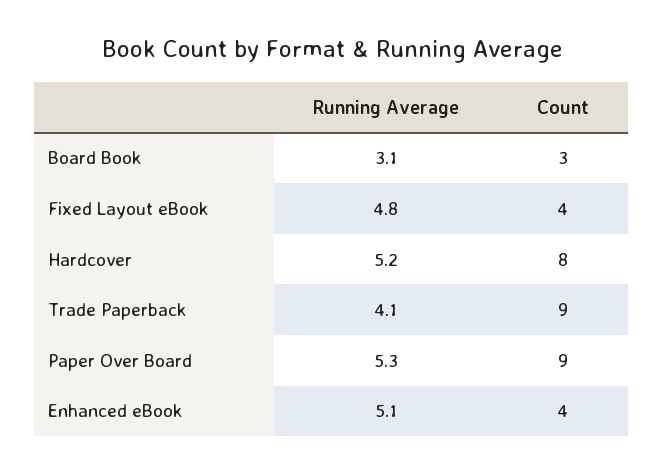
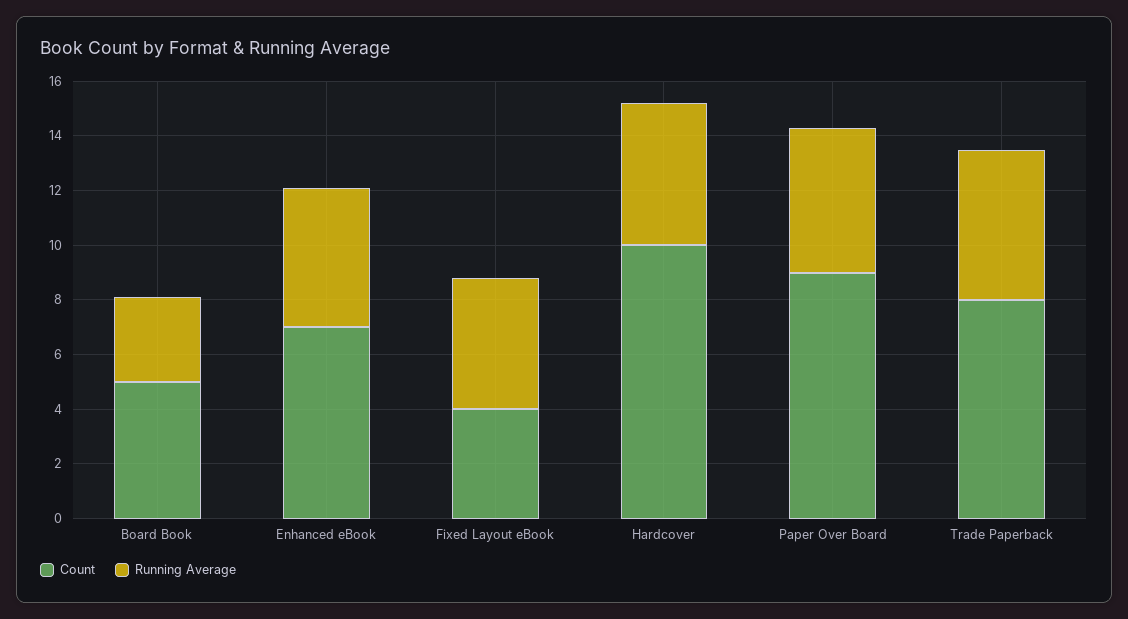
Count, Board Book: 3 -> 5
Count, Hardcover: 8 -> 10
Running Average, Trade Paperback: 4.1 -> 5.5
Count, Trade Paperback: 9 -> 8
Count, Enhanced eBook: 4 -> 7

